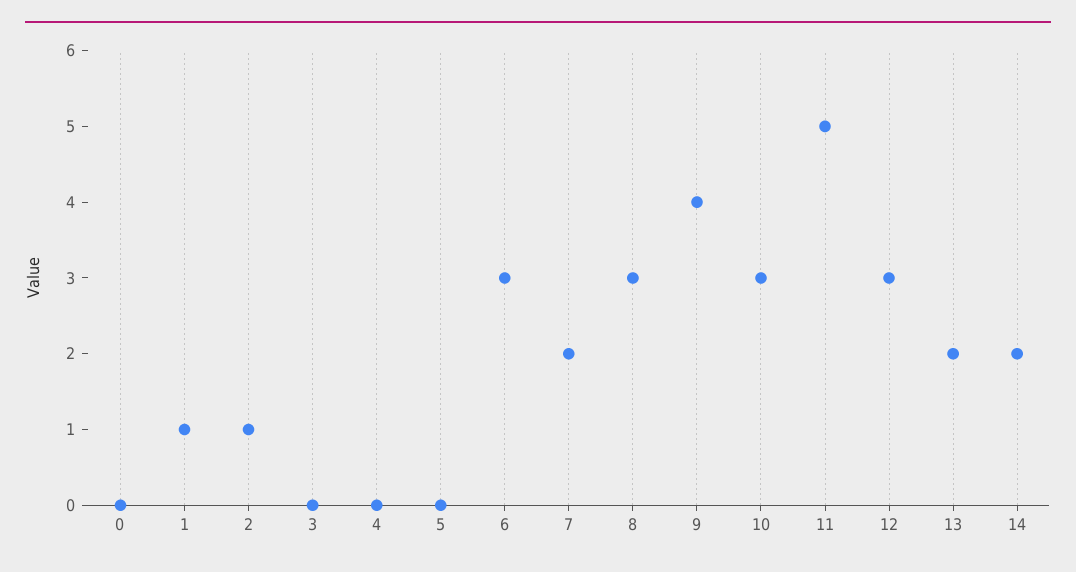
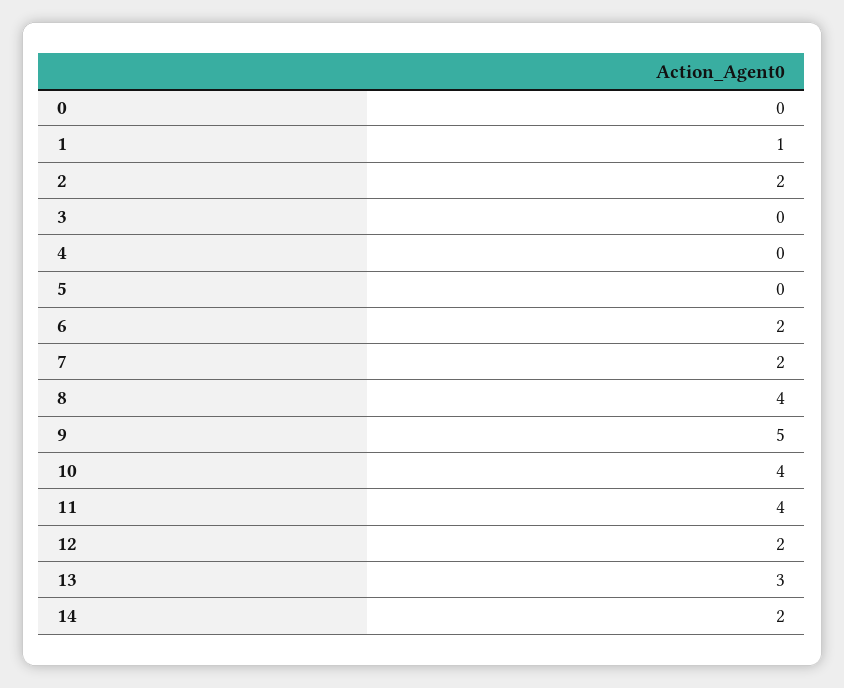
2: 1 -> 2
6: 3 -> 2
8: 3 -> 4
9: 4 -> 5
10: 3 -> 4
11: 5 -> 4
12: 3 -> 2
13: 2 -> 3

